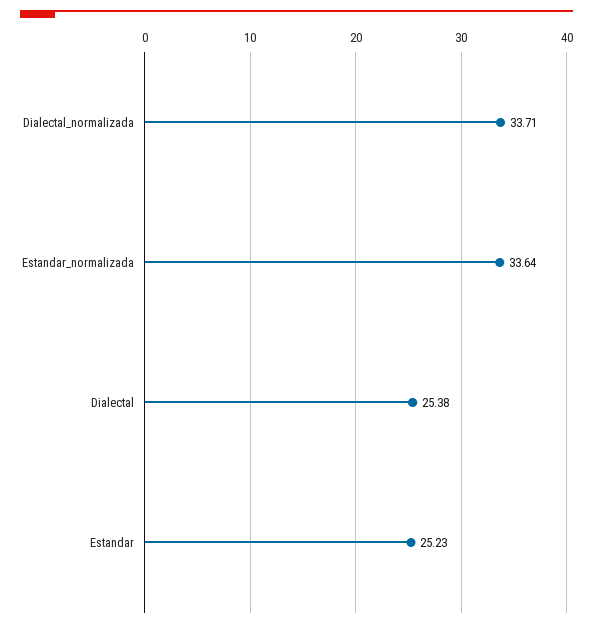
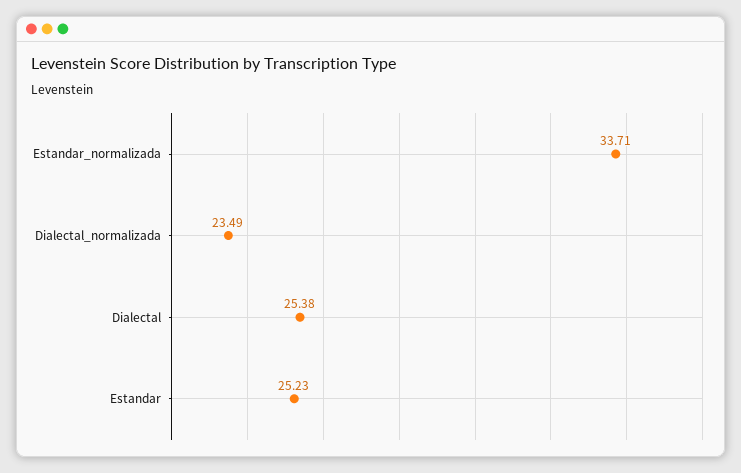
Dialectal_normalizada: 33.71 -> 23.49
Estandar_normalizada: 33.64 -> 33.71

